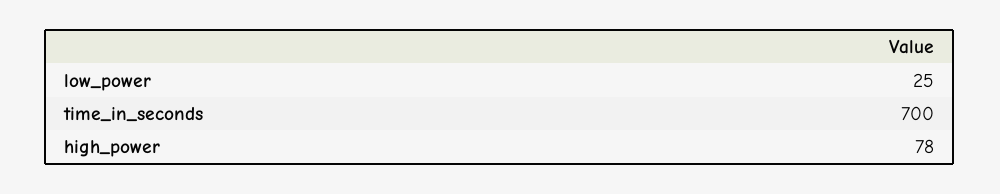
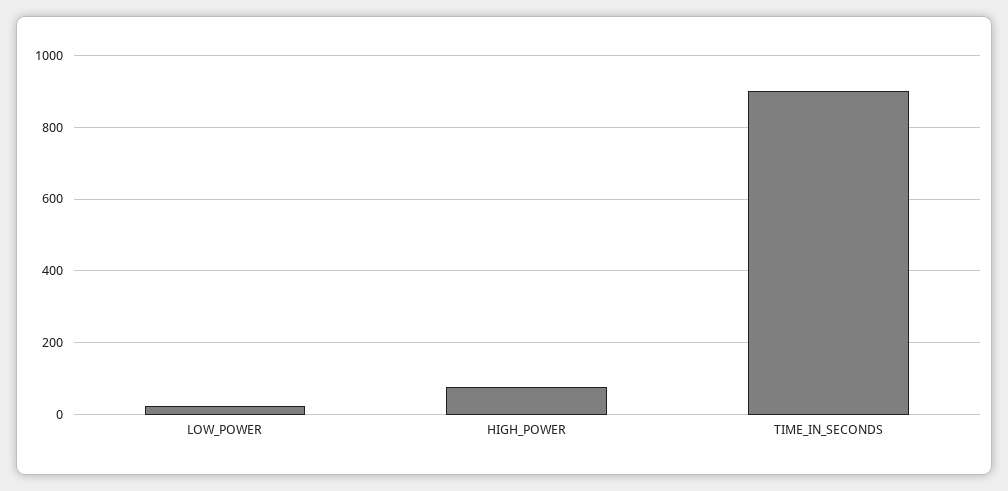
time_in_seconds: 700 -> 900

